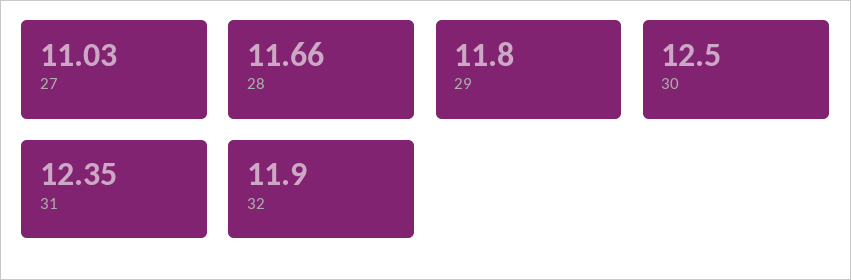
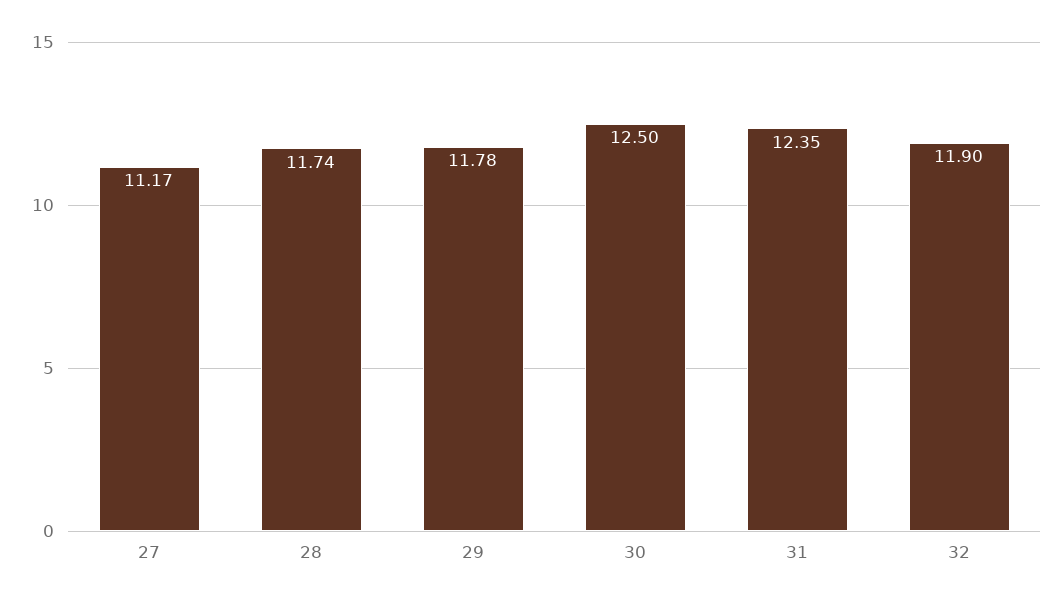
27: 11.03 -> 11.17
28: 11.66 -> 11.74
29: 11.8 -> 11.78

